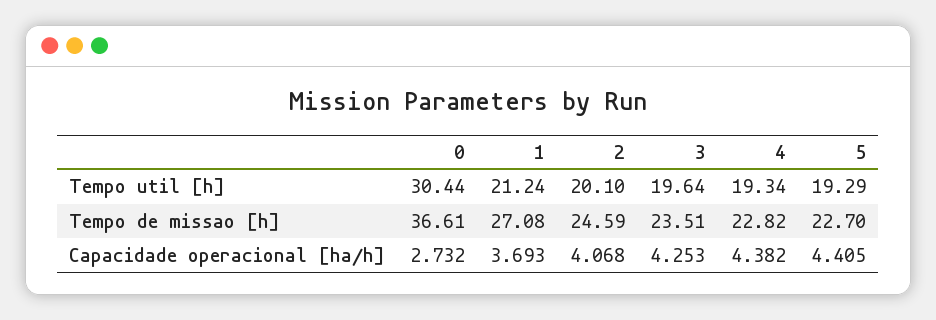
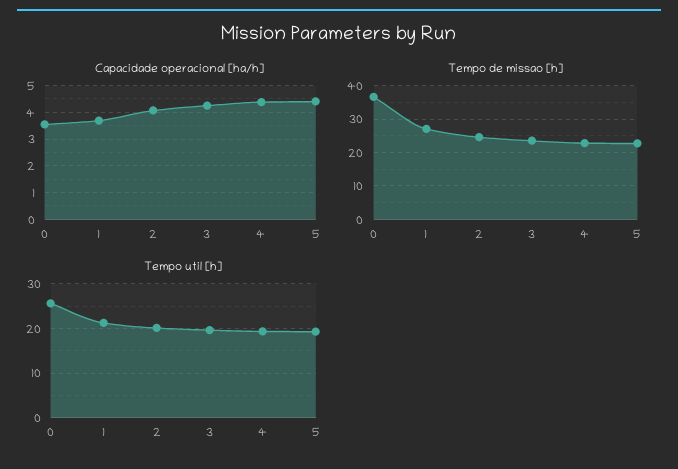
Tempo util [h], 0: 30.44 -> 26
Capacidade operacional [ha/h], 0: 2.732 -> 3.5

